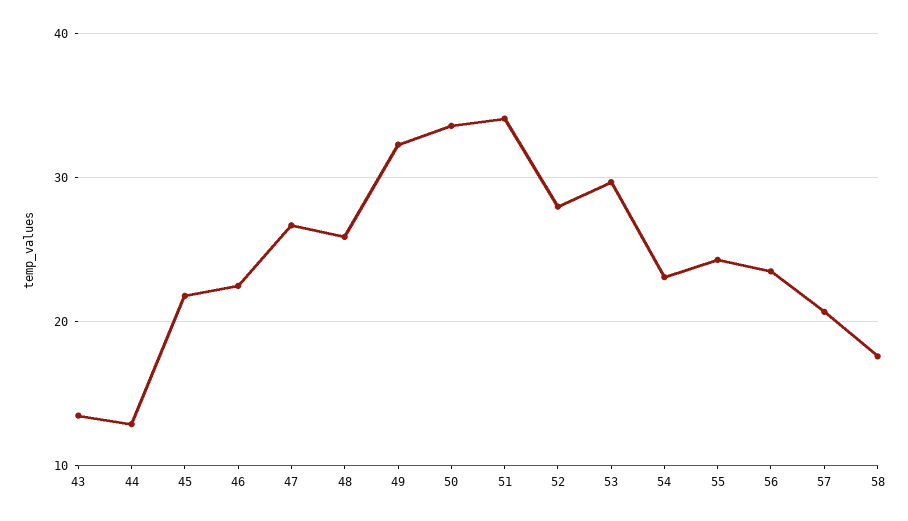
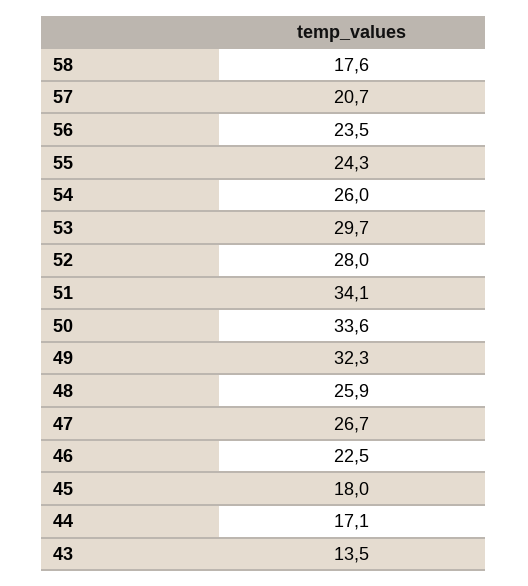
44: 13 -> 17.1
45: 22 -> 18
54: 23 -> 26

